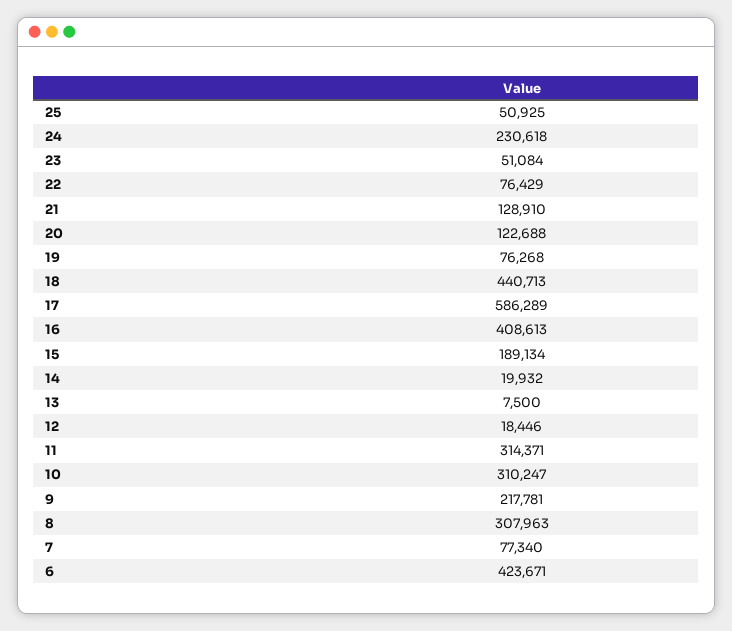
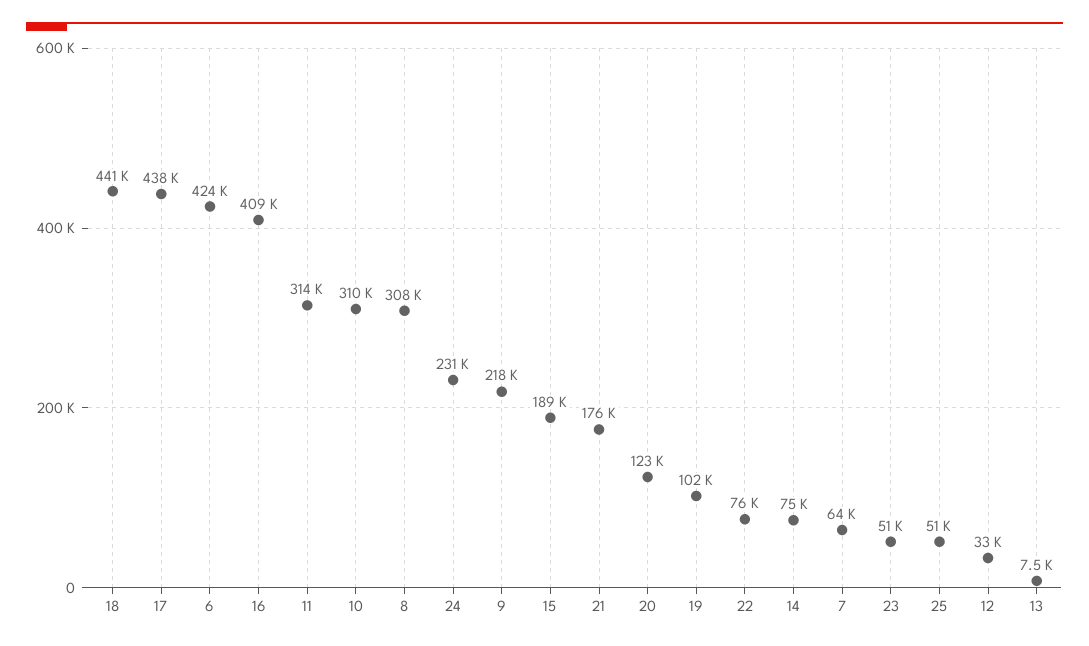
21: 128910 -> 176000
19: 76268 -> 102000
17: 586289 -> 438000
14: 19932 -> 75000
12: 18446 -> 33000
7: 77340 -> 64000

